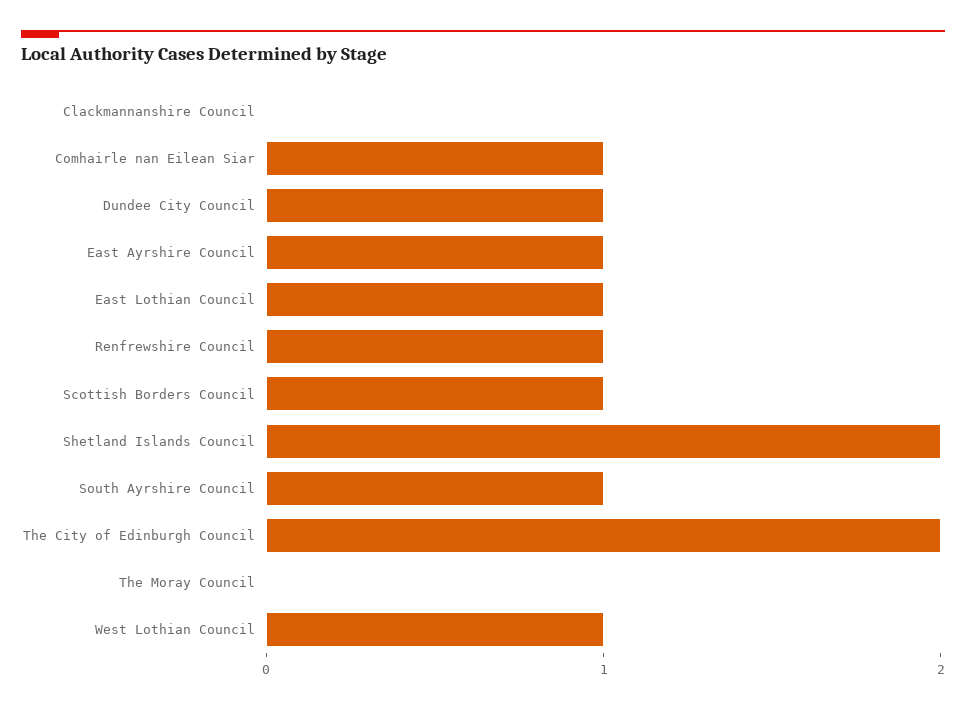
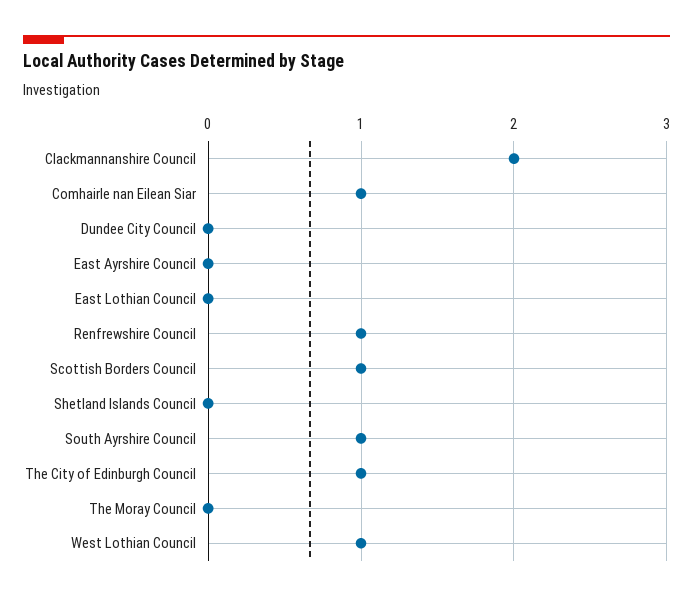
Clackmannanshire Council: 0 -> 2
Dundee City Council: 1 -> 0
East Ayrshire Council: 1 -> 0
East Lothian Council: 1 -> 0
Shetland Islands Council: 2 -> 0
The City of Edinburgh Council: 2 -> 1

